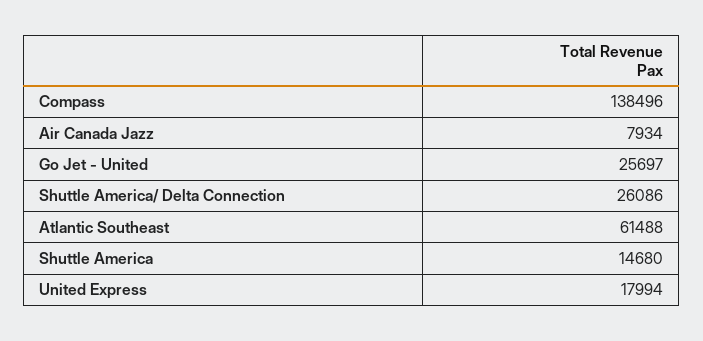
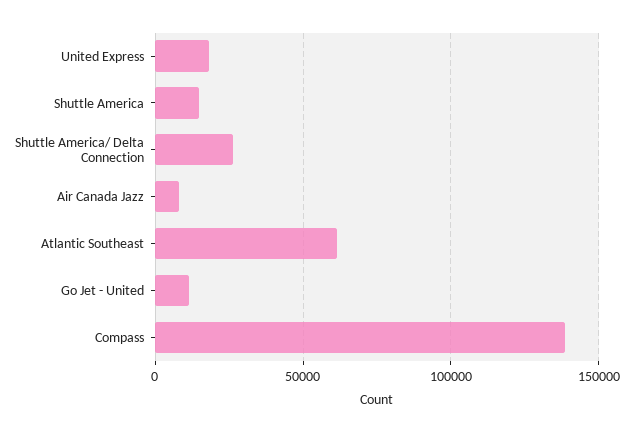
Go Jet - United: 25697 -> 10000

